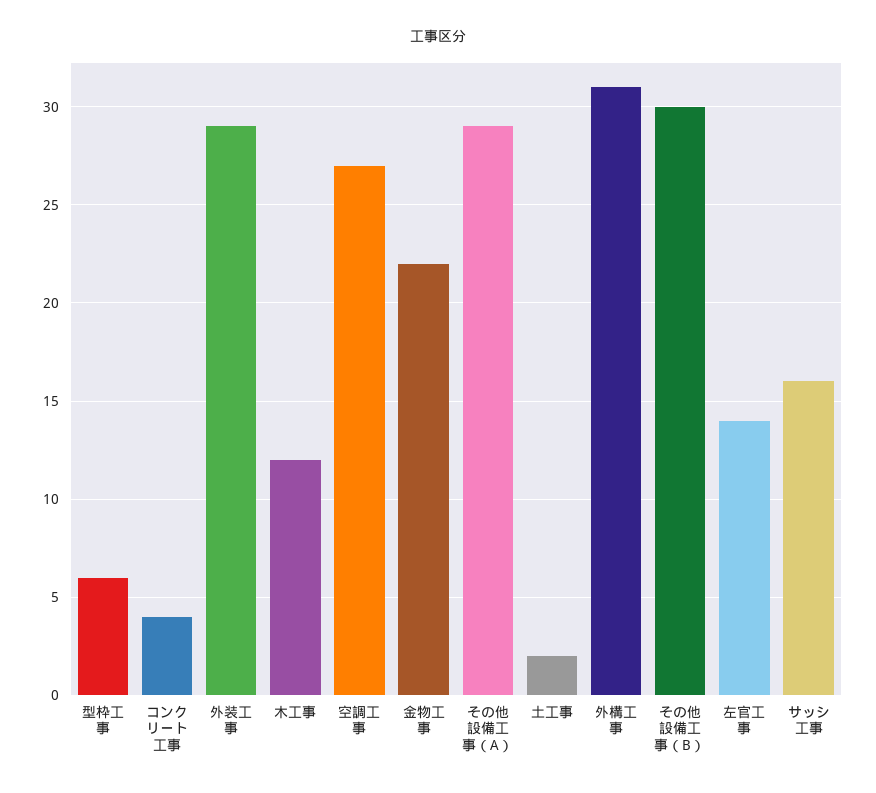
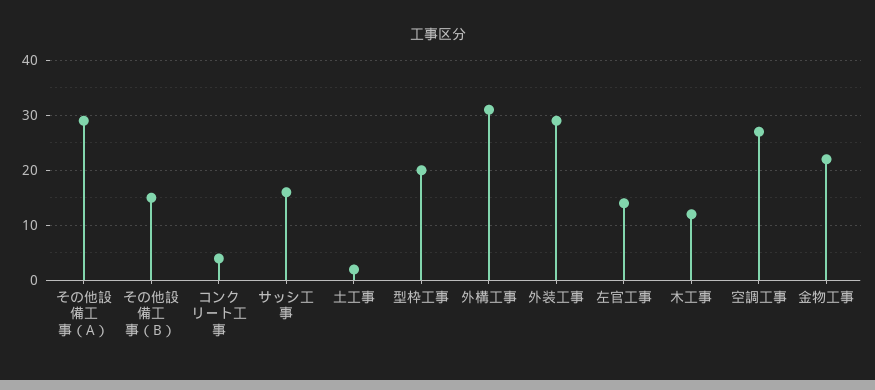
型枠工事: 6 -> 20
その他設備工事（B）: 30 -> 15

